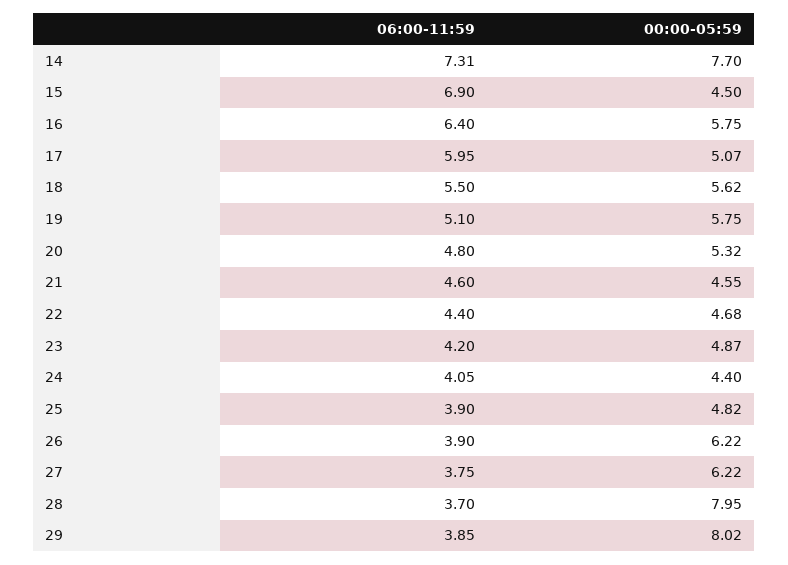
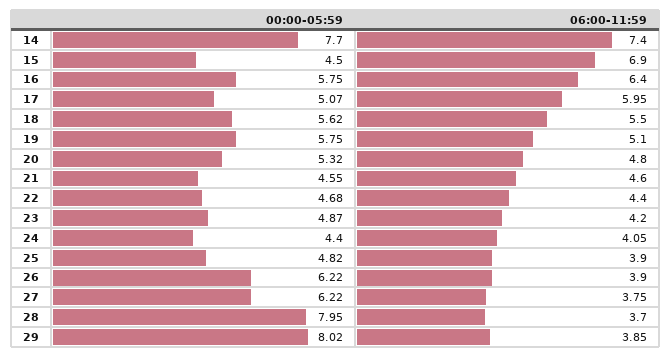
06:00-11:59, 14: 7.31 -> 7.4

